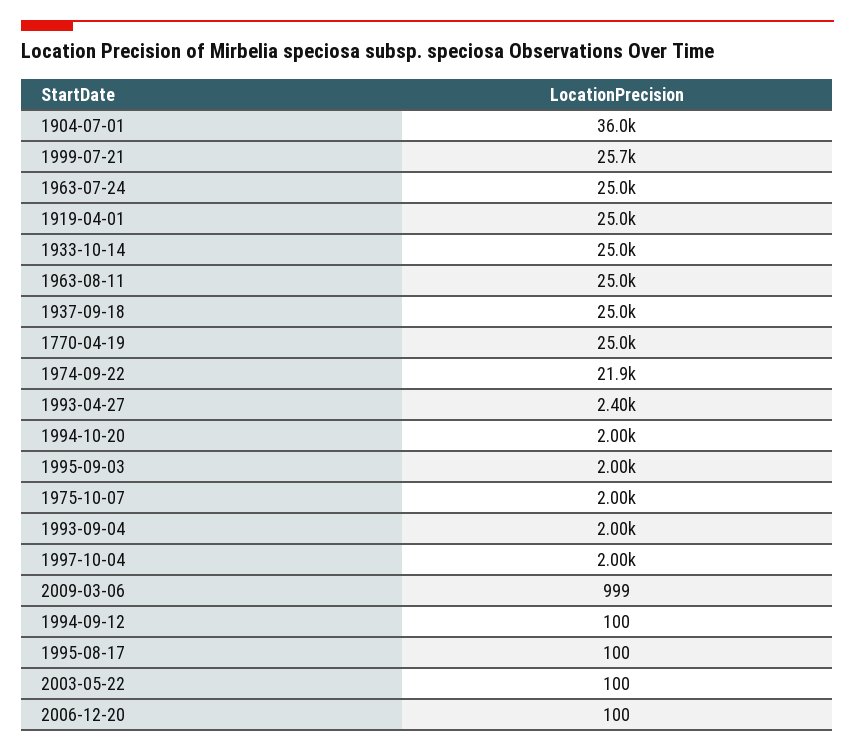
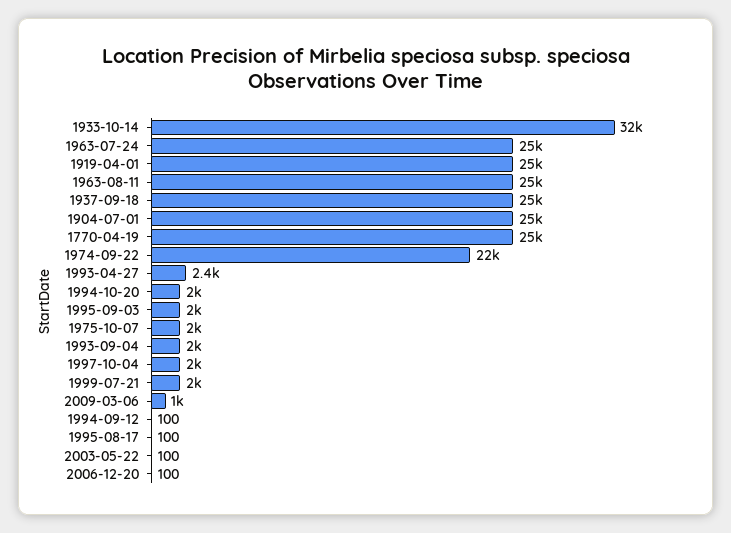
1904-07-01: 36000 -> 25000
1999-07-21: 25700 -> 2000
1933-10-14: 25000 -> 32000

